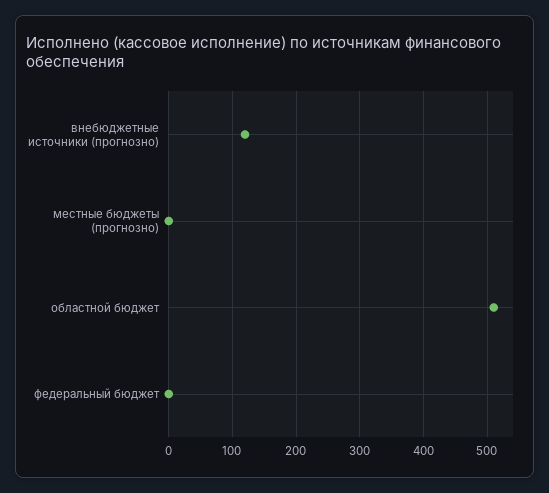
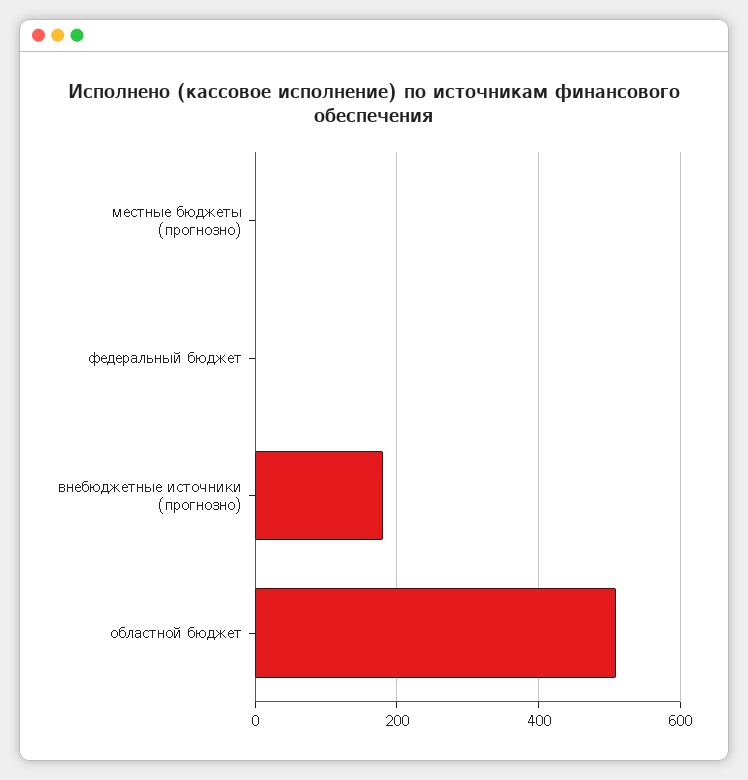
внебюджетные источники (прогнозно): 120 -> 180

